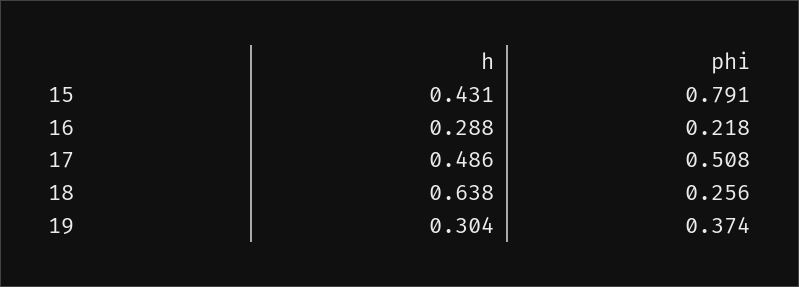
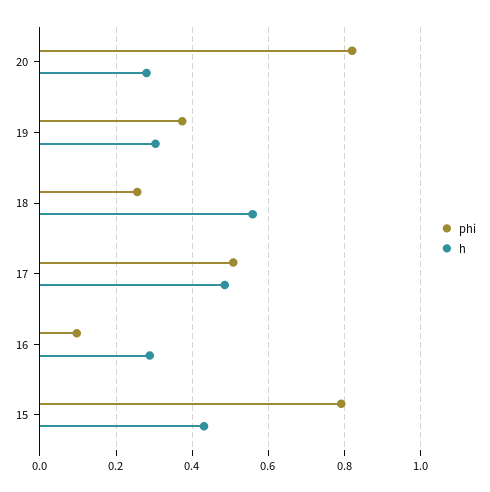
phi, 16: 0.218 -> 0.1
h, 18: 0.638 -> 0.56
phi, 20: none -> 0.82
h, 20: none -> 0.28

